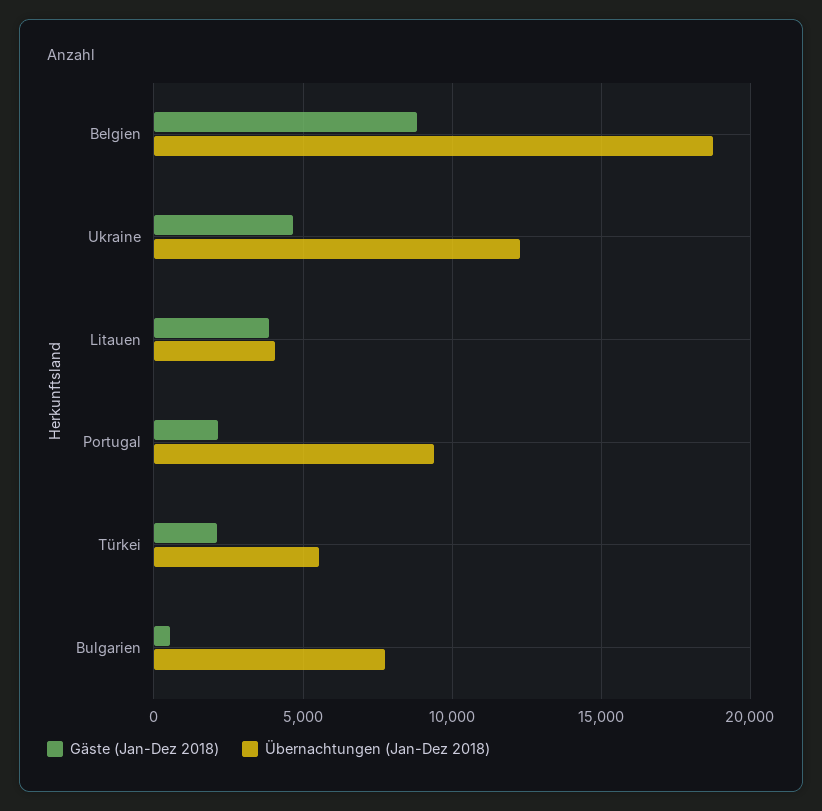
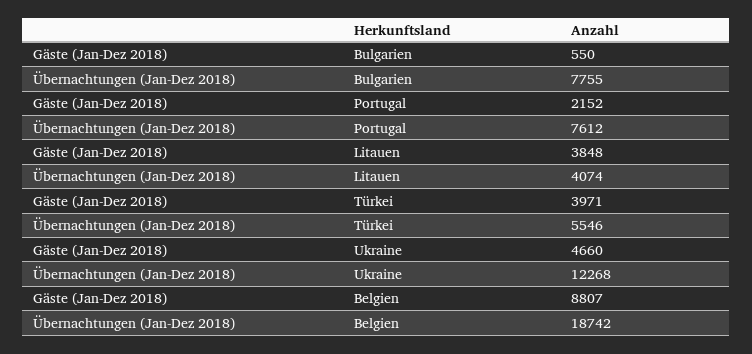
Übernachtungen (Jan-Dez 2018), Portugal: 9500 -> 7612
Gäste (Jan-Dez 2018), Türkei: 2000 -> 3971

